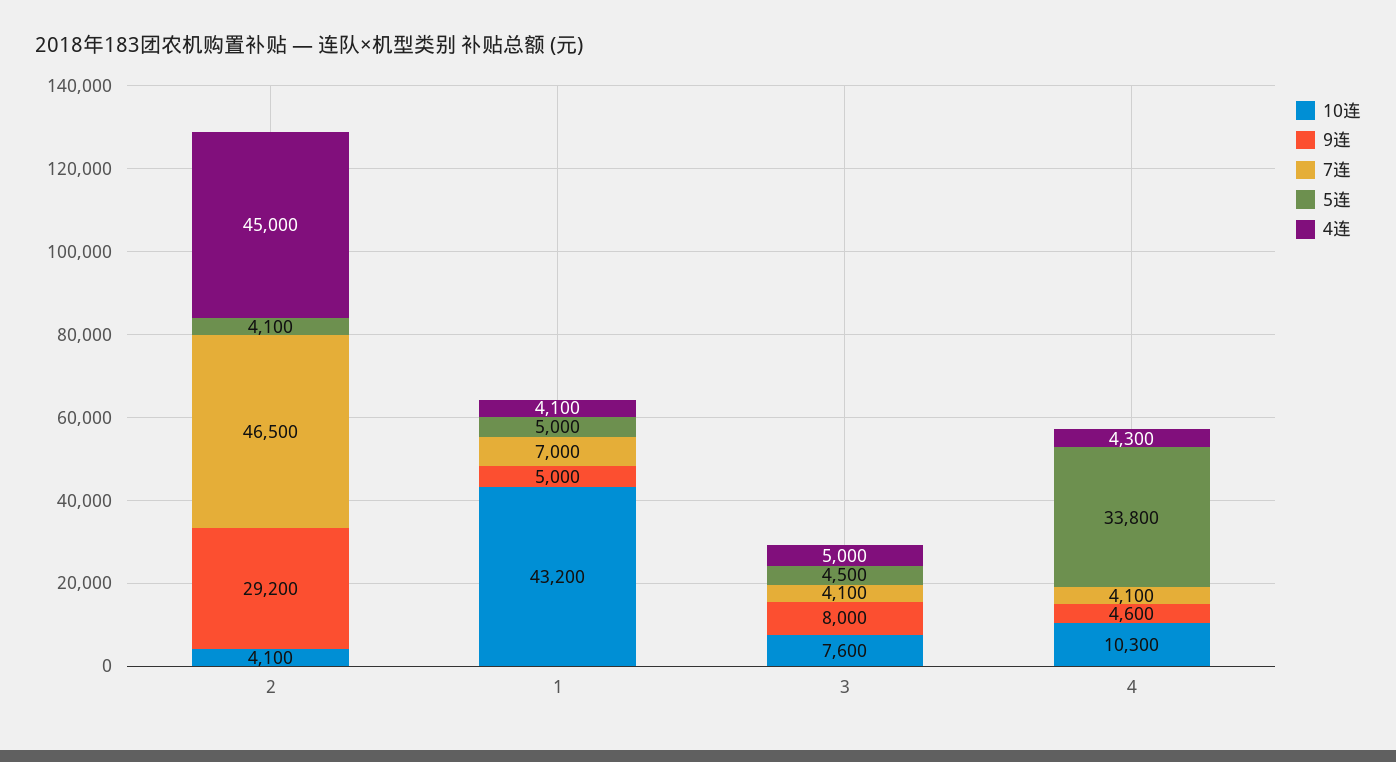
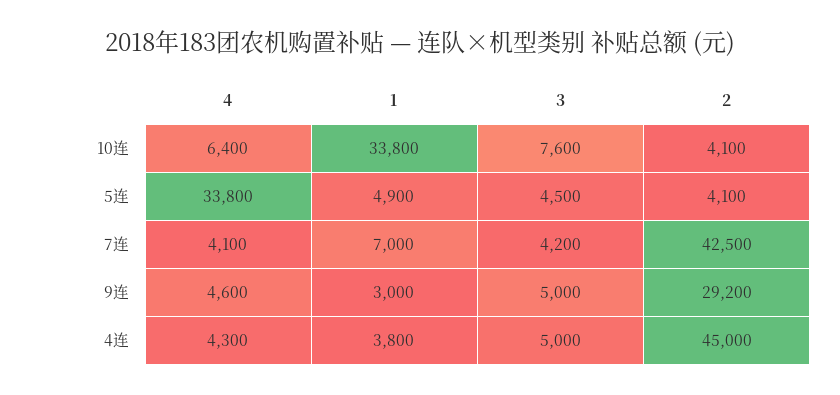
7连, 2: 46500 -> 42500
10连, 1: 43200 -> 33800
9连, 1: 5000 -> 3000
5连, 1: 5000 -> 4900
4连, 1: 4100 -> 3800
9连, 3: 8000 -> 5000
7连, 3: 4100 -> 4200
10连, 4: 10300 -> 6400

